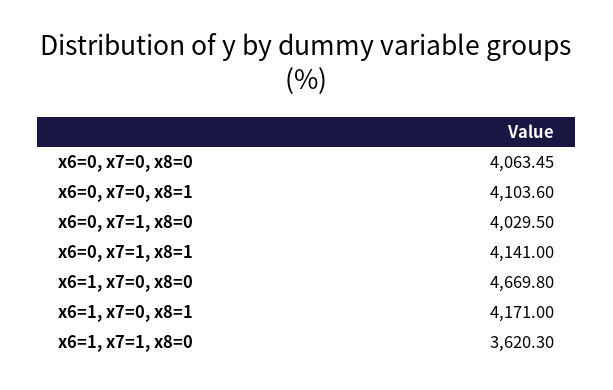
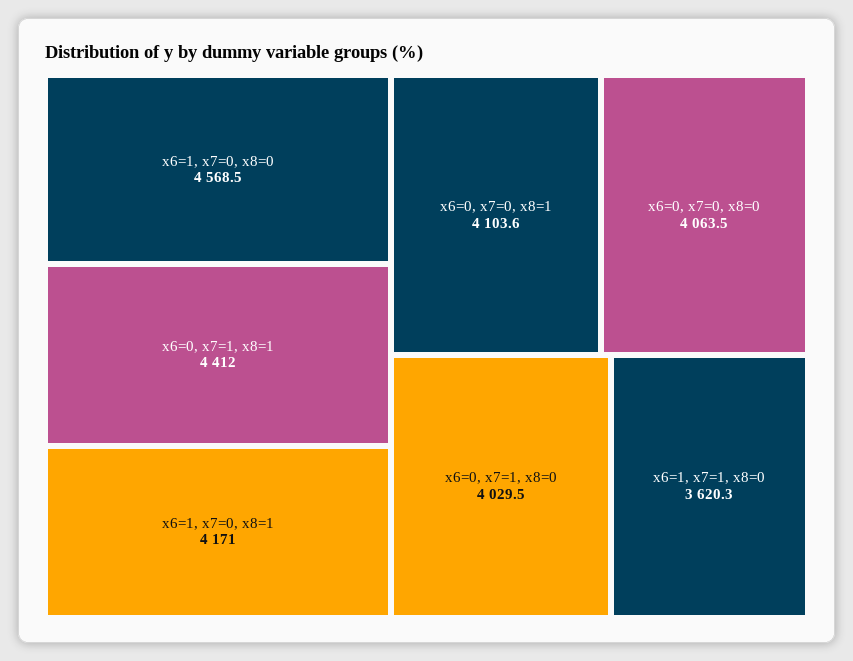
x6=0, x7=1, x8=1: 4141 -> 4412
x6=1, x7=0, x8=0: 4669.8 -> 4568.5

